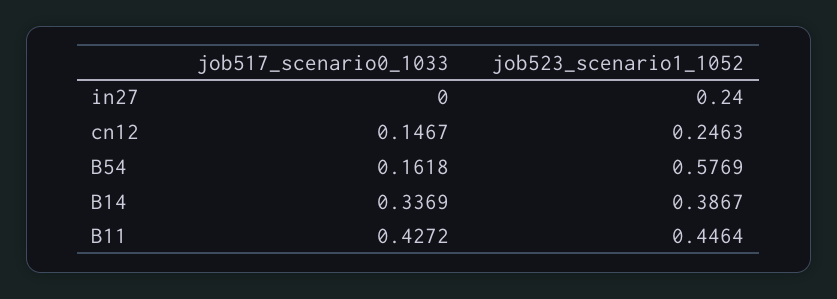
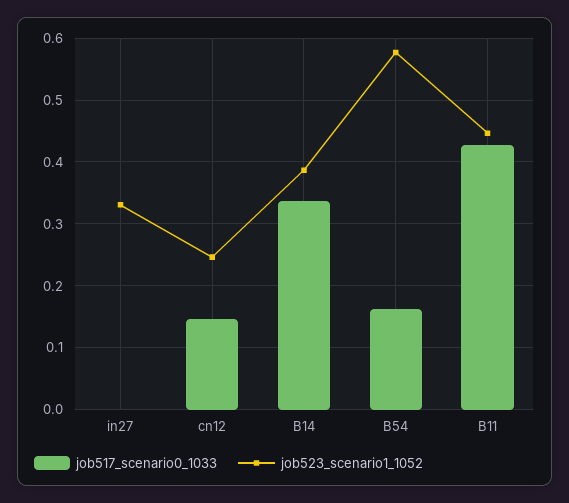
job523_scenario1_1052, in27: 0.24 -> 0.33

